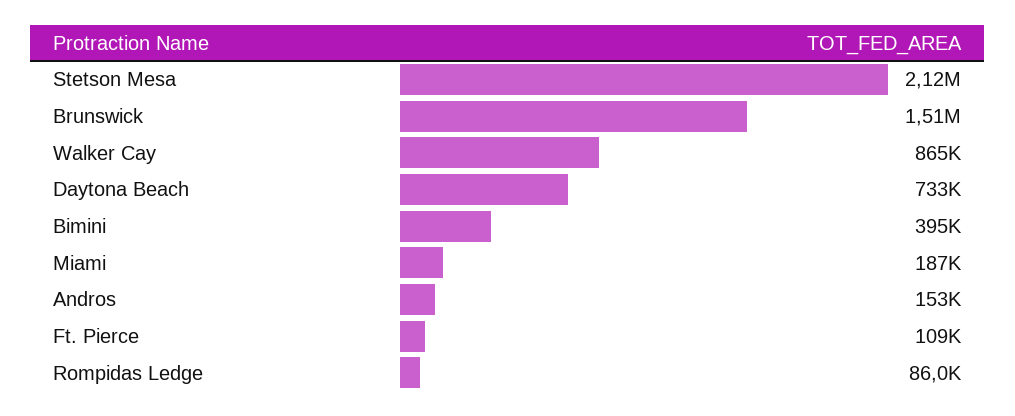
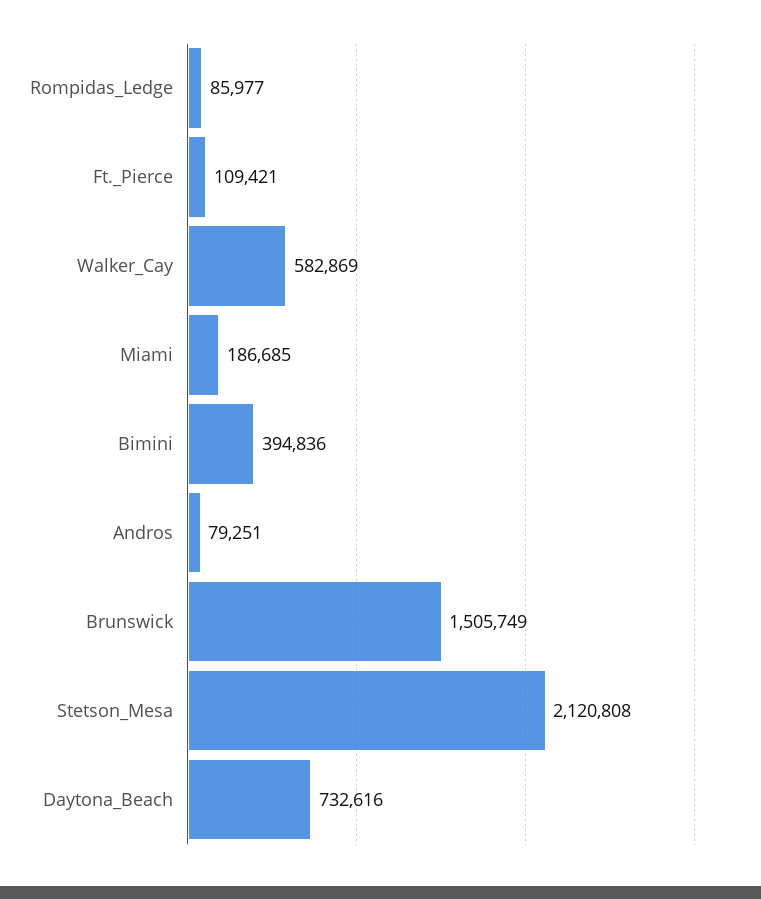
Walker Cay: 865000 -> 582869
Andros: 153000 -> 79251

